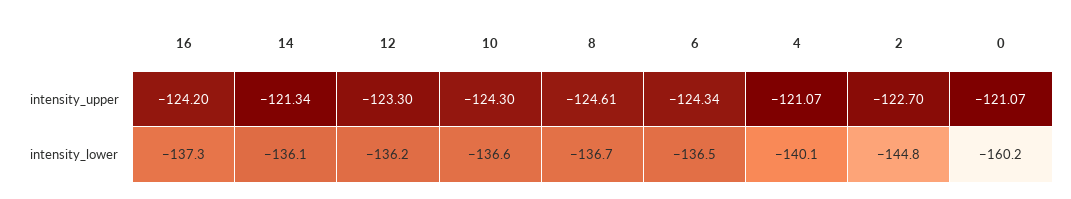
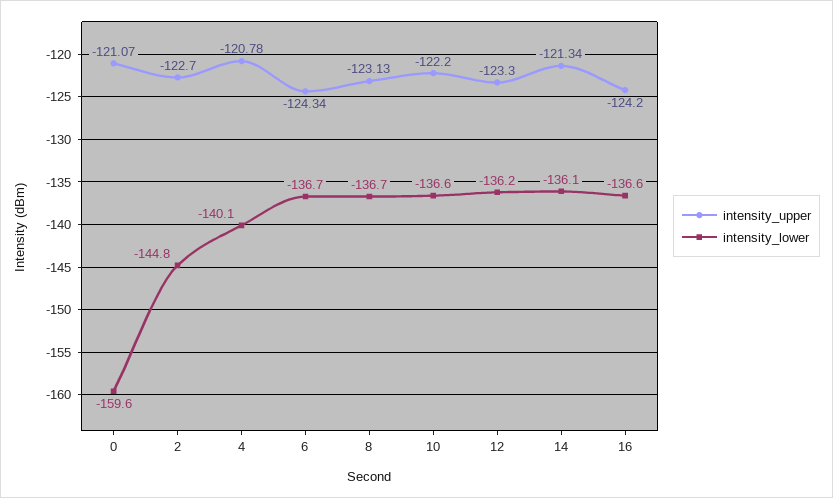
intensity_upper, 10: -124.3 -> -122.2
intensity_upper, 8: -124.61 -> -123.13
intensity_upper, 4: -121.07 -> -120.78
intensity_lower, 16: -137.3 -> -136.6
intensity_lower, 6: -136.5 -> -136.7
intensity_lower, 0: -160.2 -> -159.6

